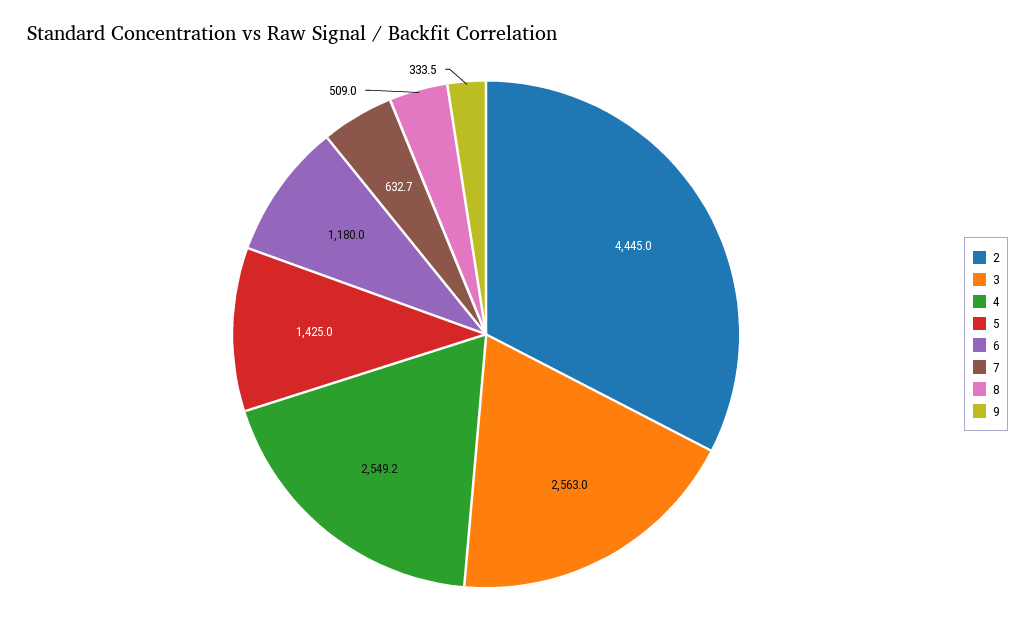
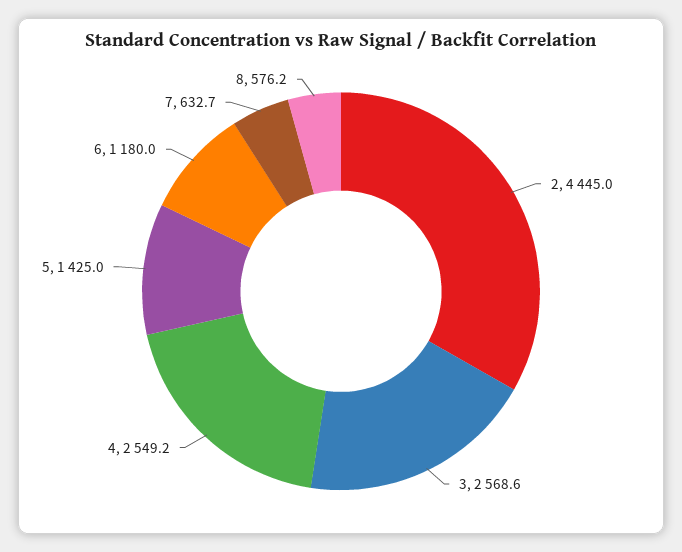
3: 2563 -> 2568.6
8: 509 -> 576.2
9: 333.5 -> none

